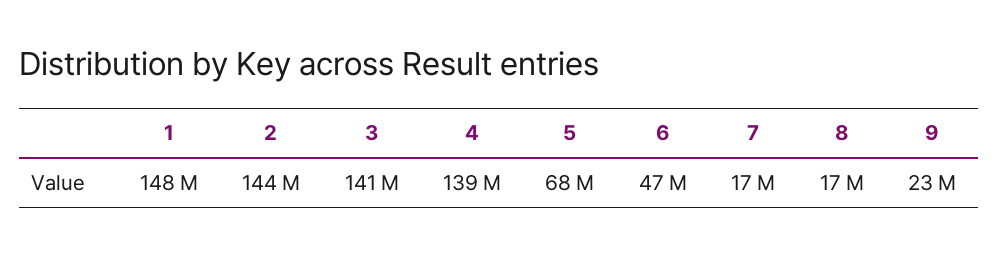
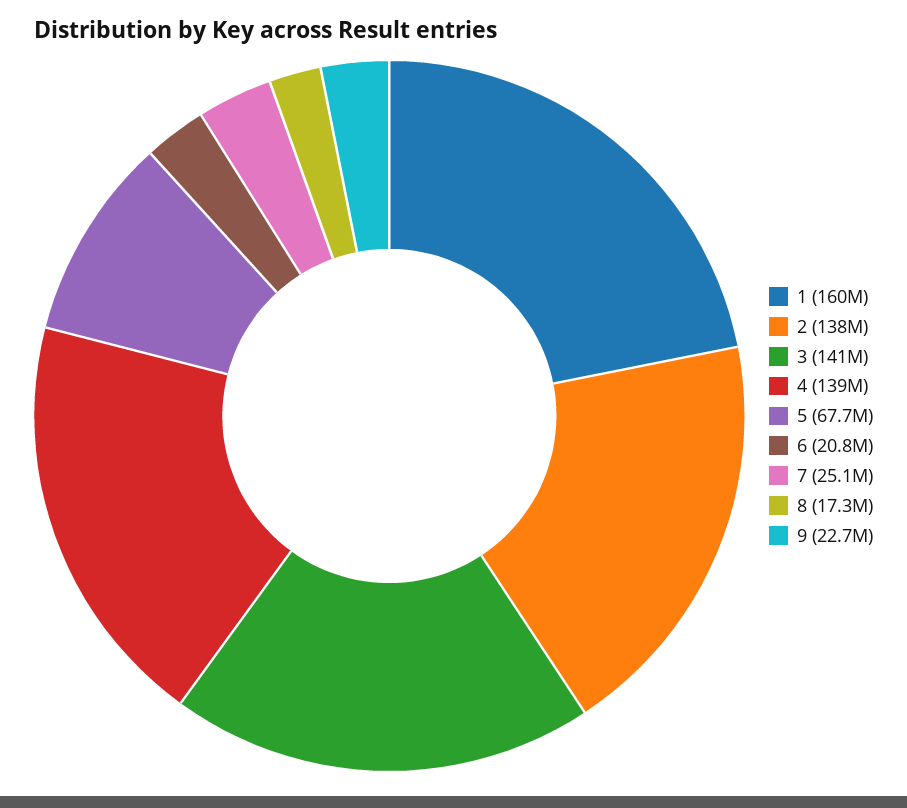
1: 148000000 -> 160000000
2: 144000000 -> 138000000
6: 47000000 -> 20800000
7: 17000000 -> 25100000

